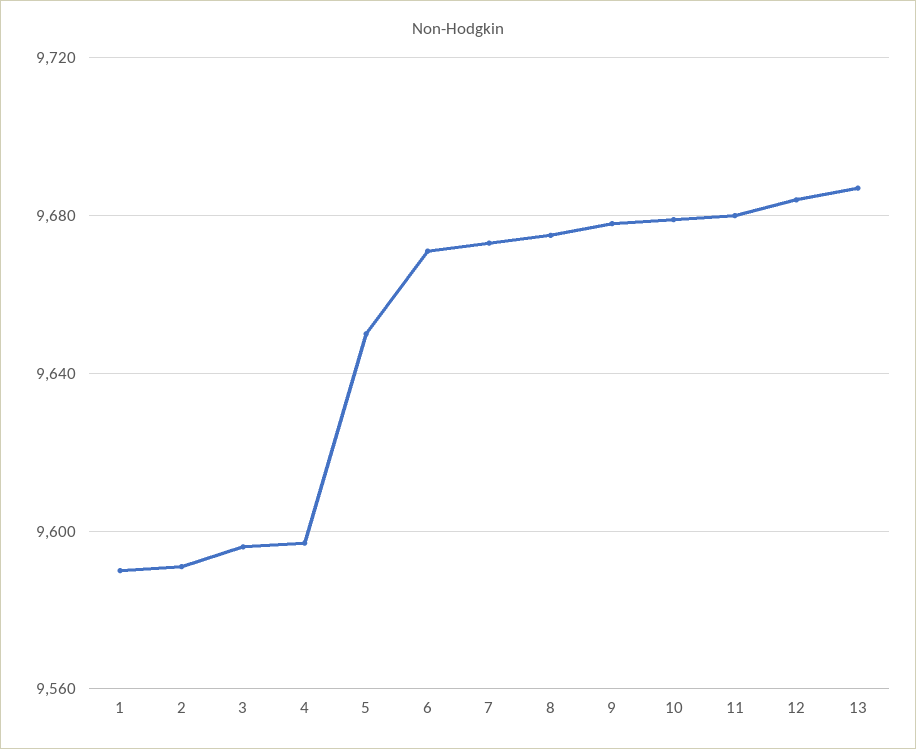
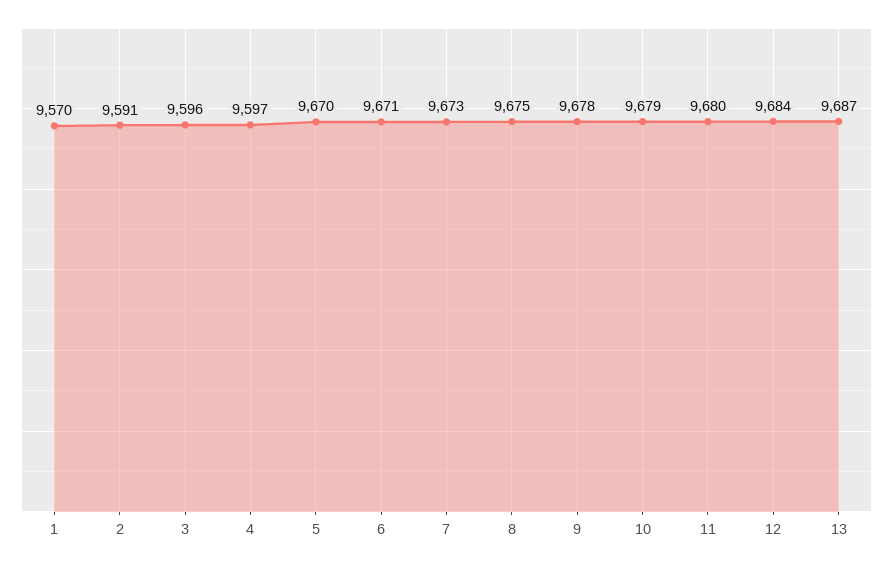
1: 9590 -> 9570
5: 9650 -> 9670

